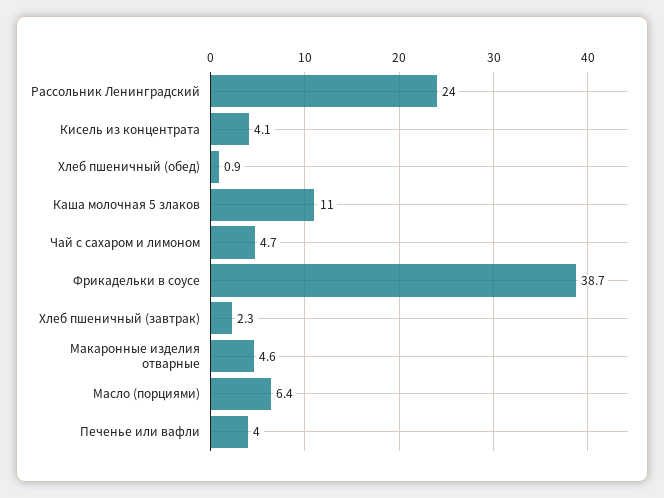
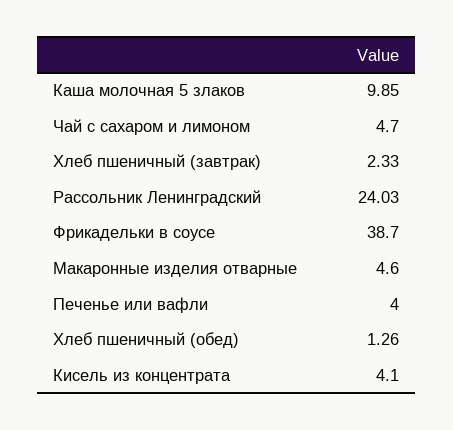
Хлеб пшеничный (обед): 0.9 -> 1.26
Каша молочная 5 злаков: 11 -> 9.85
Масло (порциями): 6.4 -> none

